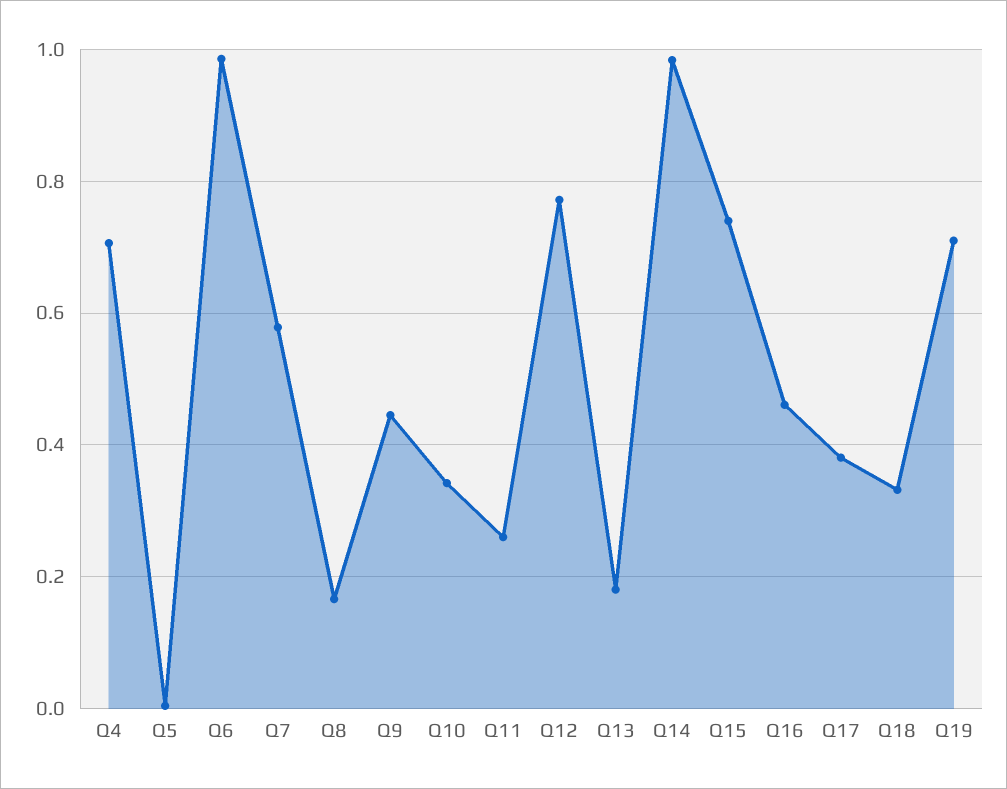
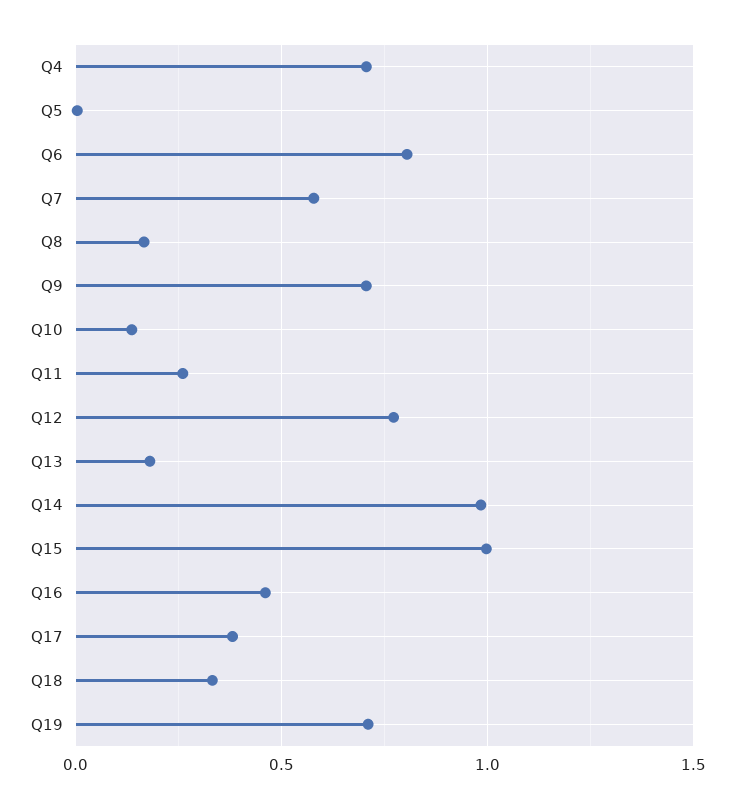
Q6: 0.98 -> 0.8
Q9: 0.44 -> 0.7
Q10: 0.34 -> 0.15
Q15: 0.74 -> 1

